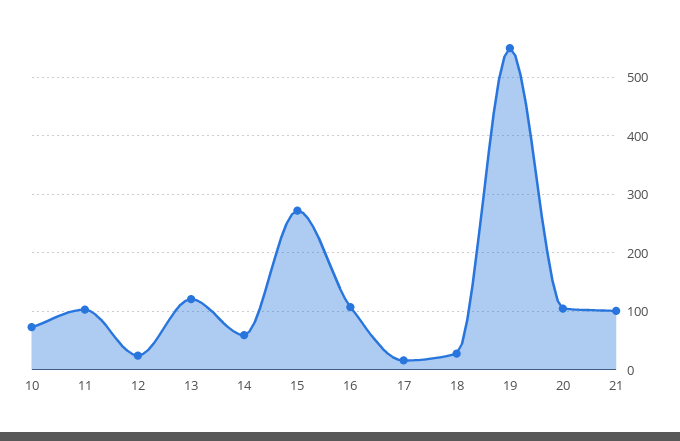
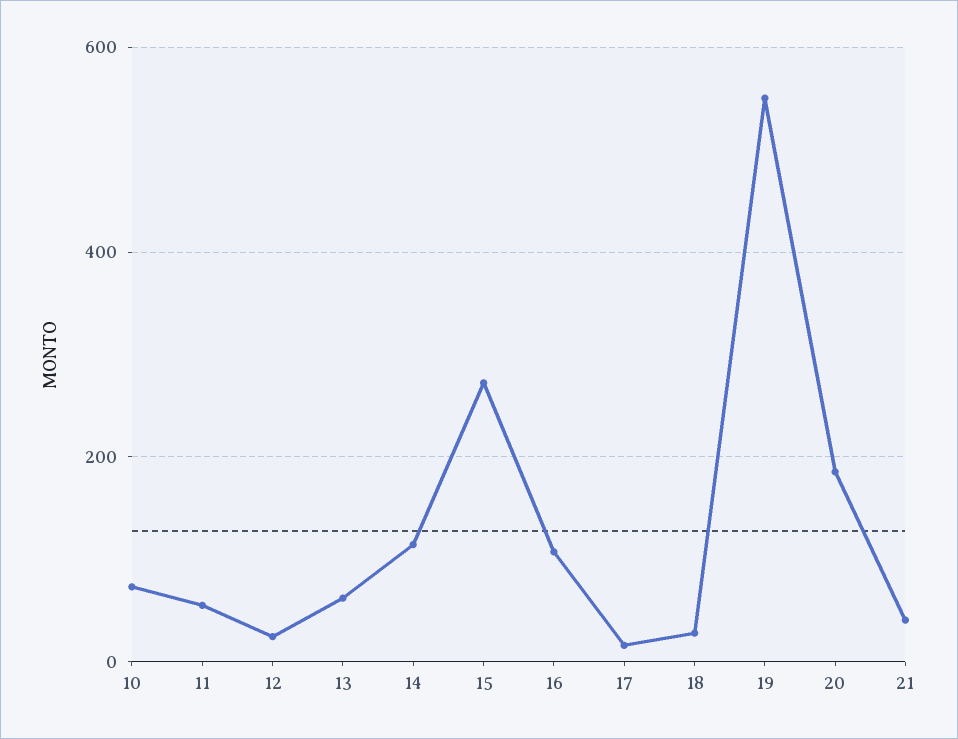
11: 100 -> 60
13: 120 -> 60
14: 60 -> 120
20: 100 -> 180
21: 100 -> 40

